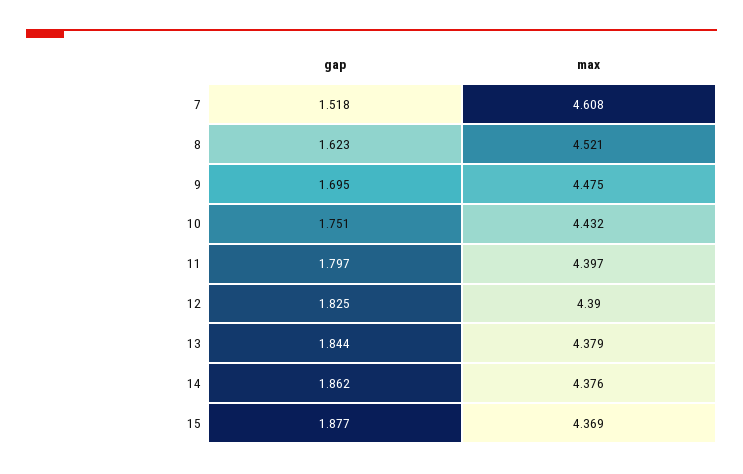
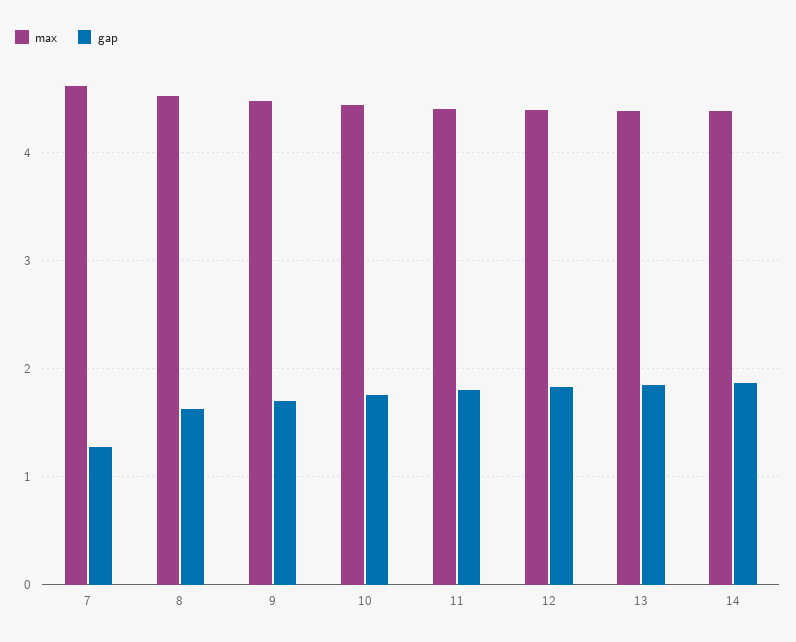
gap, 7: 1.518 -> 1.3
gap, 15: 1.877 -> none
max, 15: 4.369 -> none

